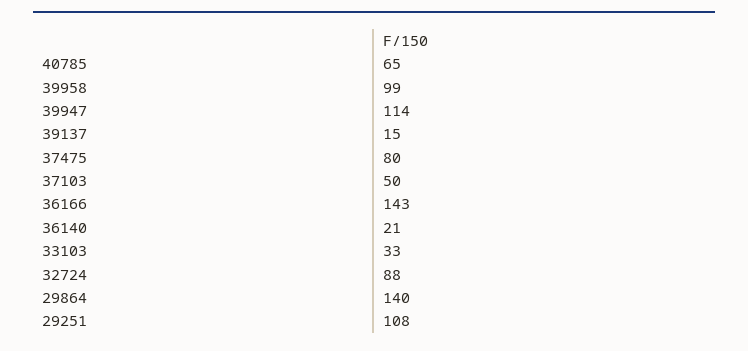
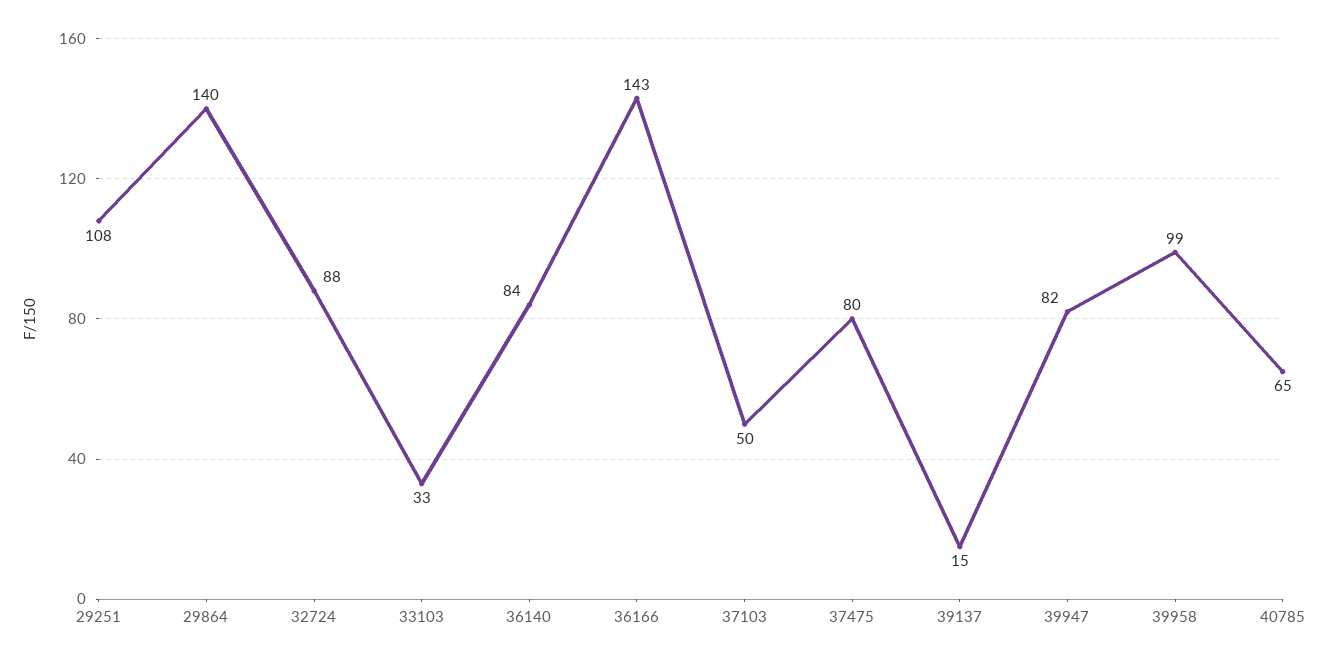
39947: 114 -> 82
36140: 21 -> 84

